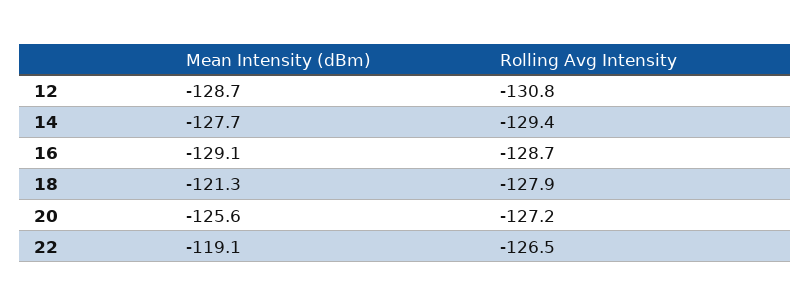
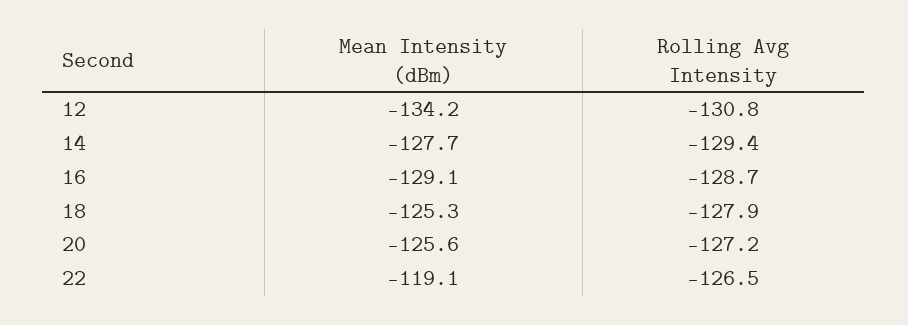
Mean Intensity (dBm), 12: -128.7 -> -134.2
Mean Intensity (dBm), 18: -121.3 -> -125.3

